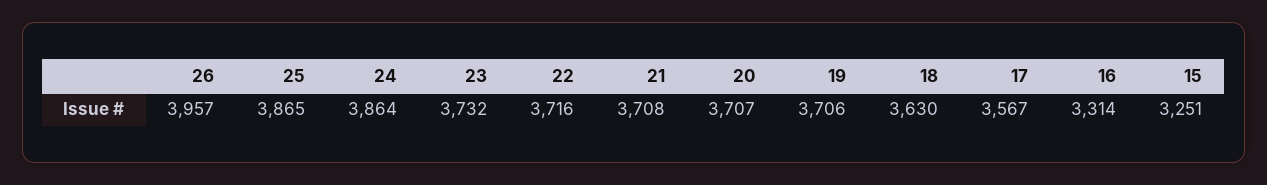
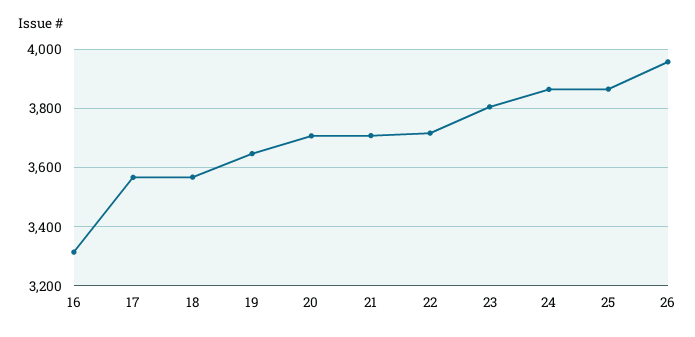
23: 3732 -> 3800
19: 3706 -> 3650
18: 3630 -> 3575
15: 3251 -> none

